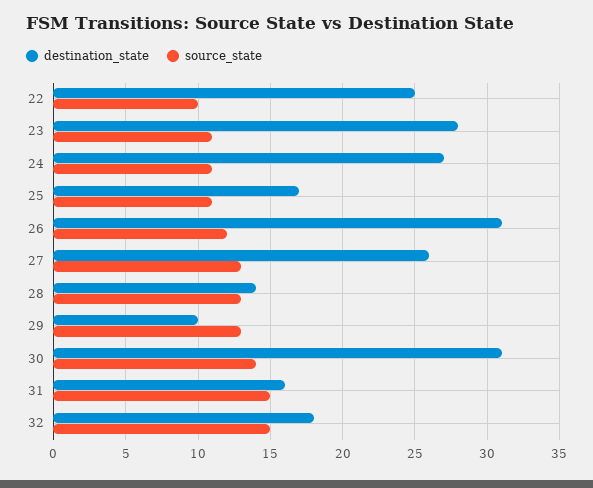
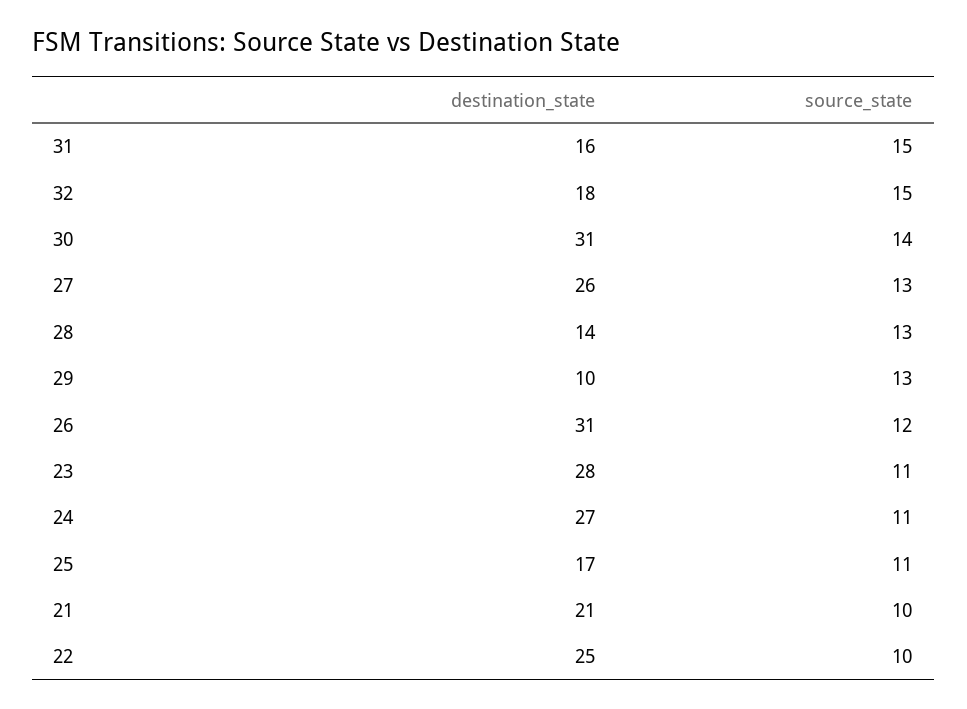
destination_state, 21: none -> 21
source_state, 21: none -> 10

